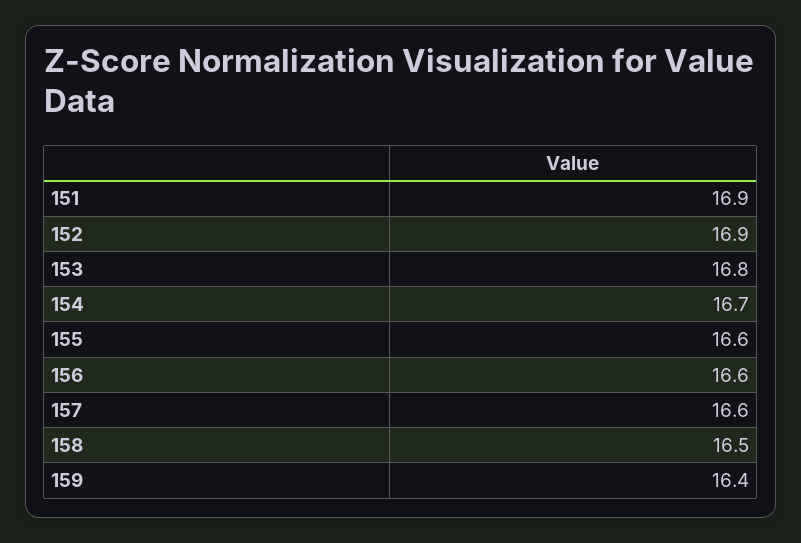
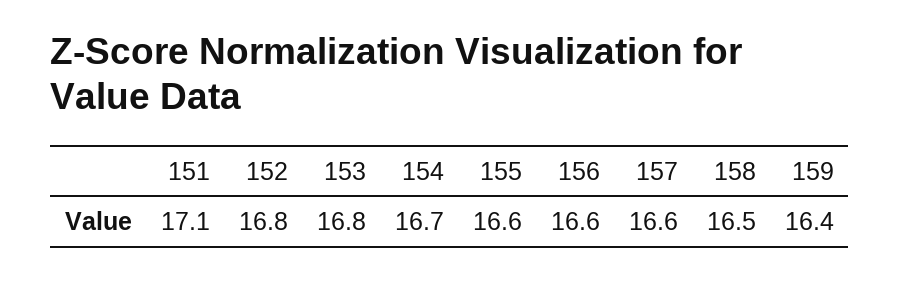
151: 16.9 -> 17.1
152: 16.9 -> 16.8

